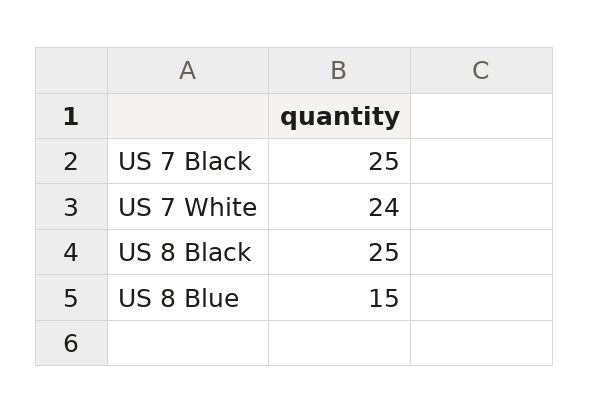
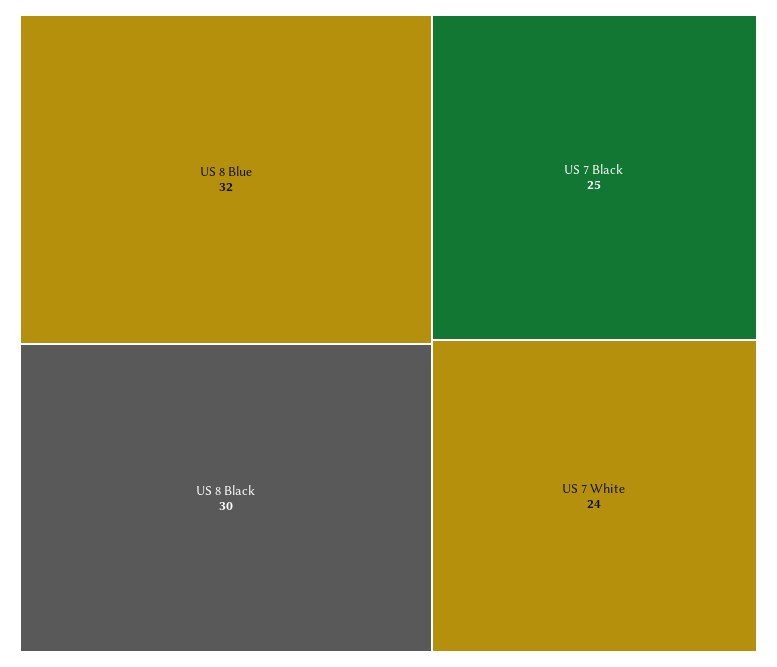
US 8 Black: 25 -> 30
US 8 Blue: 15 -> 32

